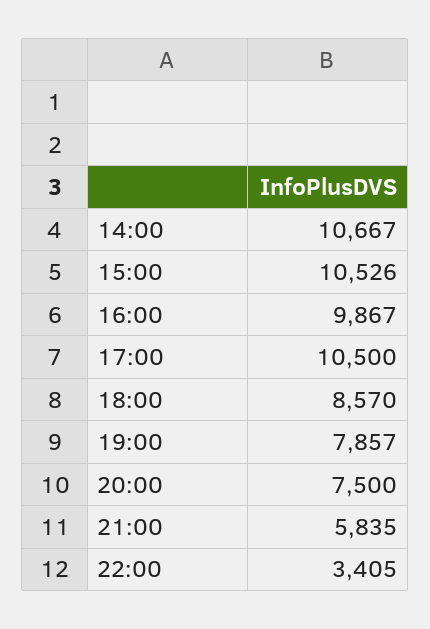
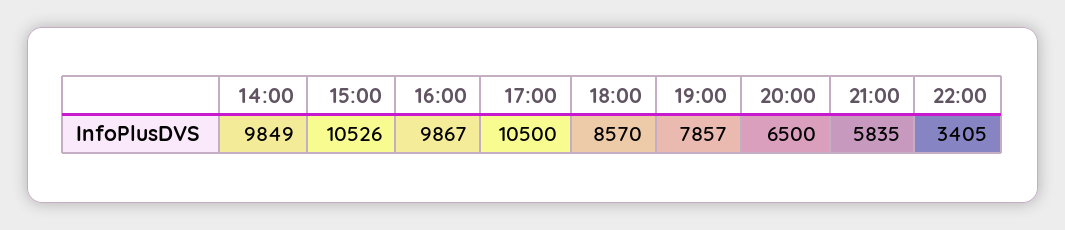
14:00: 10667 -> 9849
20:00: 7500 -> 6500

